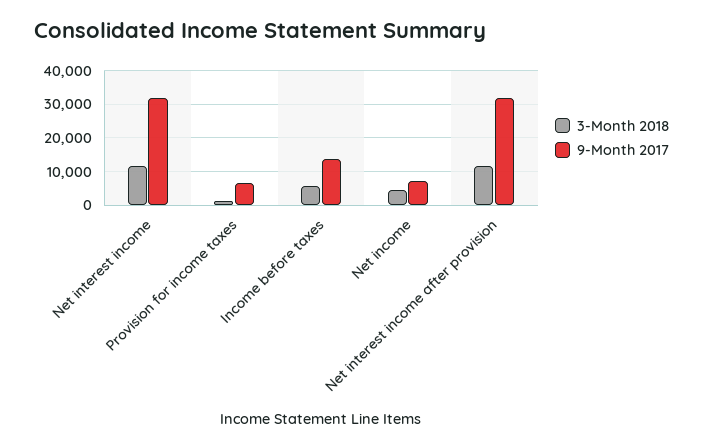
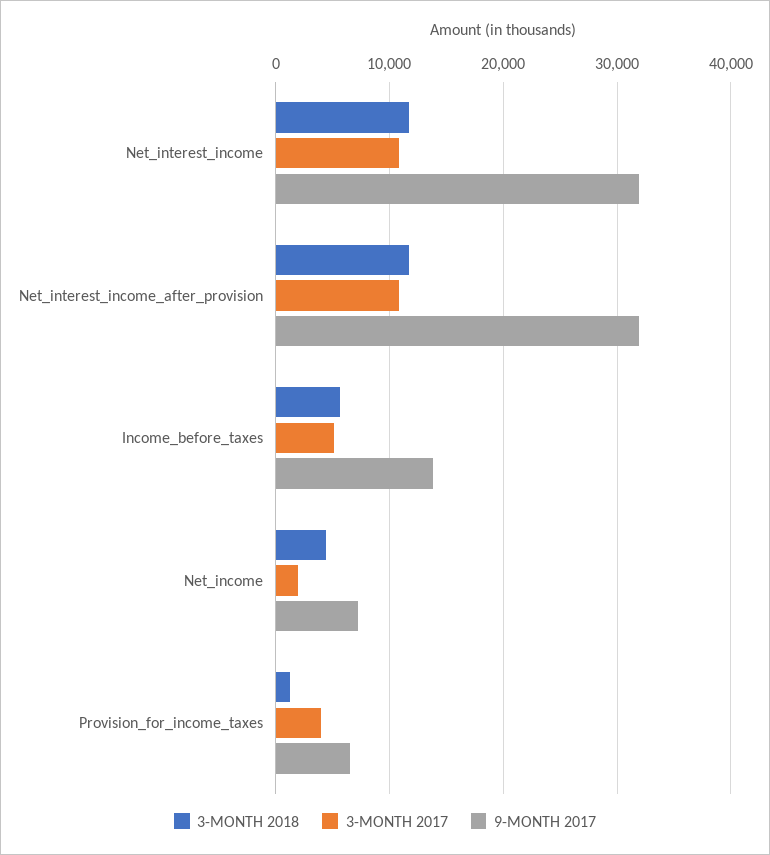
3-MONTH 2017, Net interest income: none -> 11000
3-MONTH 2017, Net interest income after provision: none -> 11000
3-MONTH 2017, Income before taxes: none -> 5000
3-MONTH 2017, Net income: none -> 2000
3-MONTH 2017, Provision for income taxes: none -> 4000

